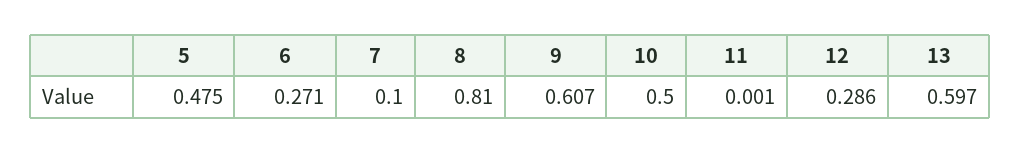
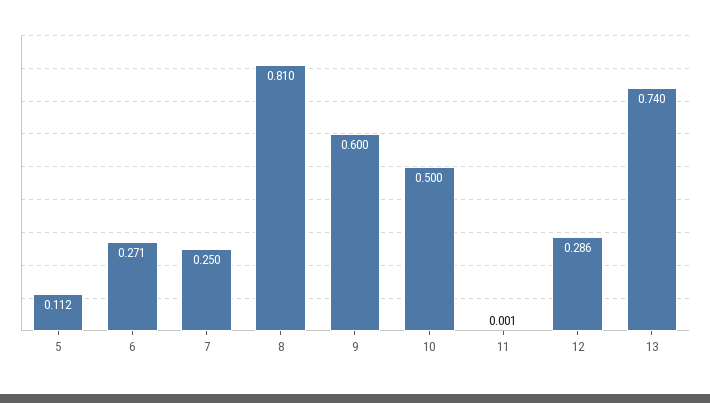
5: 0.475 -> 0.112
7: 0.1 -> 0.25
9: 0.607 -> 0.6
13: 0.597 -> 0.74

